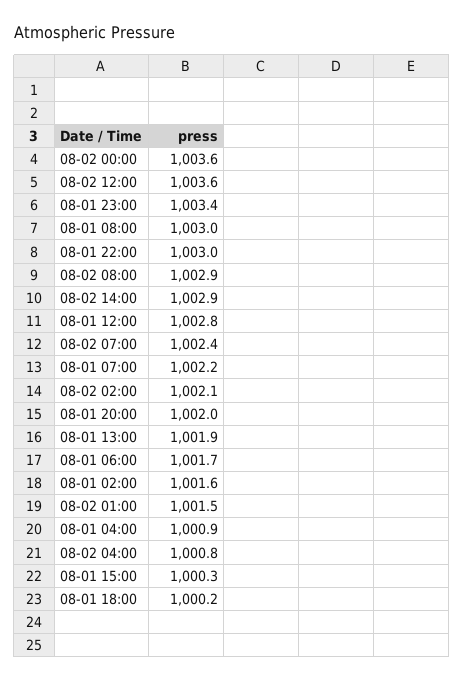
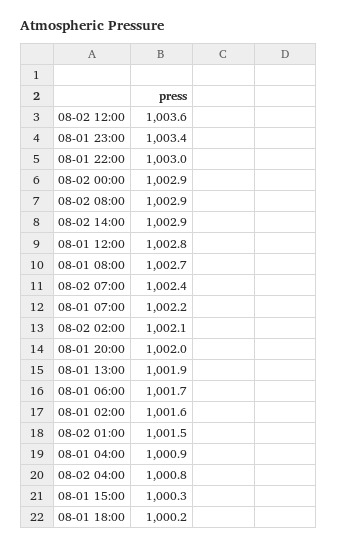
08-02 00:00: 1003.6 -> 1002.9
08-01 08:00: 1003 -> 1002.7

